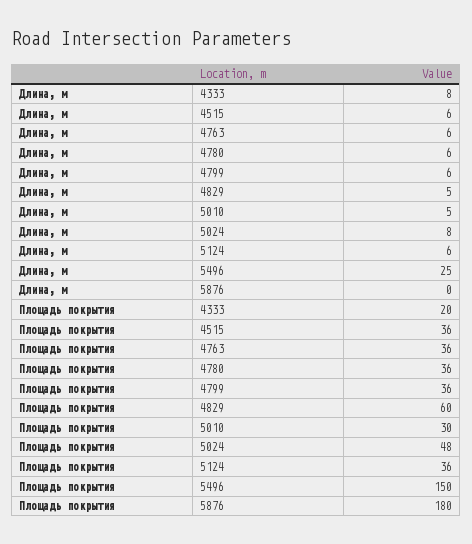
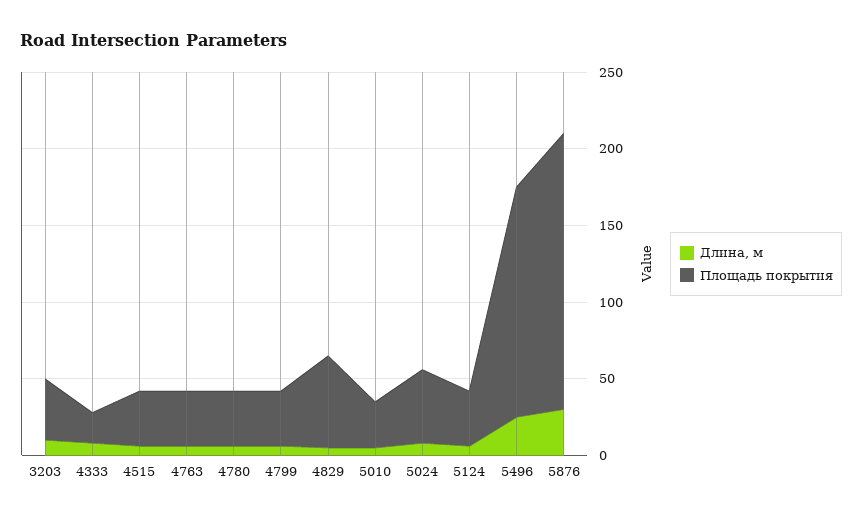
Длина, м, 5876: 0 -> 30
Длина, м, 3203: none -> 10
Площадь покрытия, 3203: none -> 40

